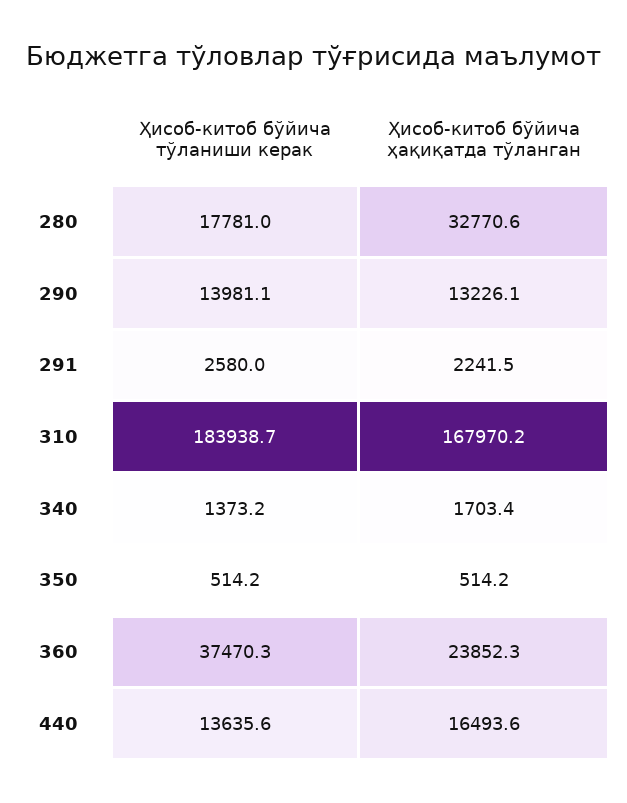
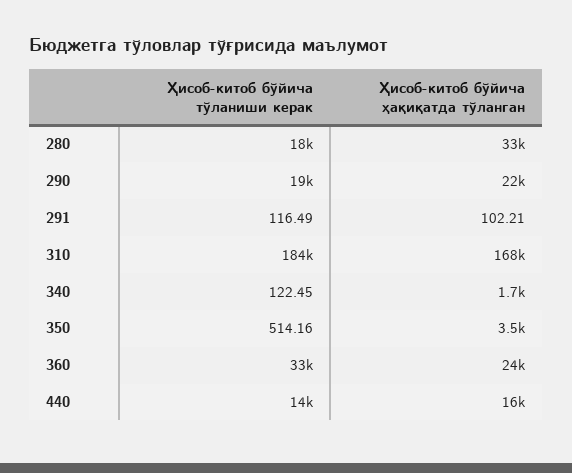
Ҳисоб-китоб бўйича тўланиши керак, 290: 13981.1 -> 19000
Ҳисоб-китоб бўйича ҳақиқатда тўланган, 290: 13226.1 -> 22000
Ҳисоб-китоб бўйича тўланиши керак, 291: 2580 -> 116.49
Ҳисоб-китоб бўйича ҳақиқатда тўланган, 291: 2241.5 -> 102.21
Ҳисоб-китоб бўйича тўланиши керак, 340: 1373.2 -> 122.45
Ҳисоб-китоб бўйича ҳақиқатда тўланган, 350: 514.2 -> 3500
Ҳисоб-китоб бўйича тўланиши керак, 360: 37470.3 -> 33000

